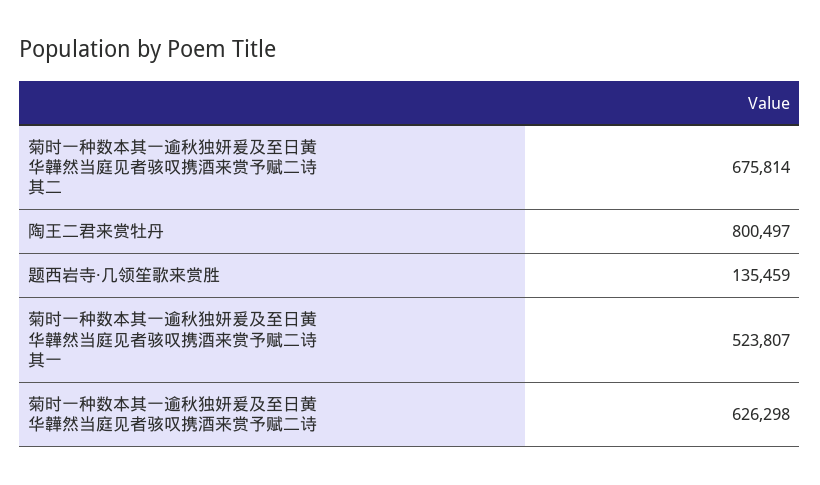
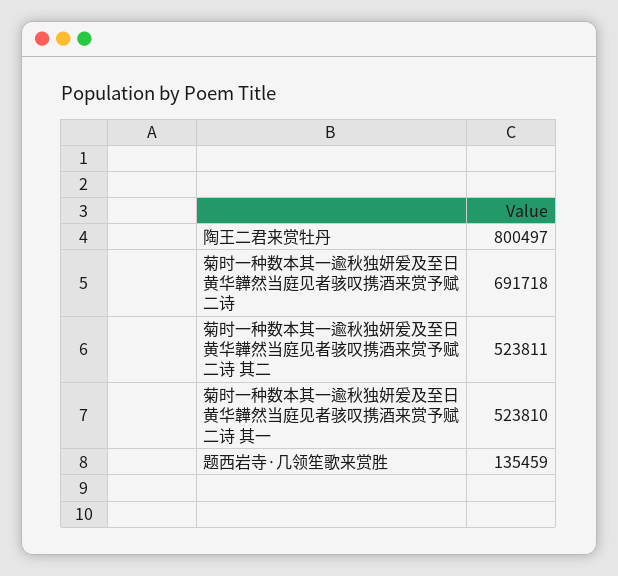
菊时一种数本其一逾秋独妍爰及至日黄华韡然当庭见者骇叹携酒来赏予赋二诗 其二: 675814 -> 523811
菊时一种数本其一逾秋独妍爰及至日黄华韡然当庭见者骇叹携酒来赏予赋二诗 其一: 523807 -> 523810
菊时一种数本其一逾秋独妍爰及至日黄华韡然当庭见者骇叹携酒来赏予赋二诗: 626298 -> 691718

